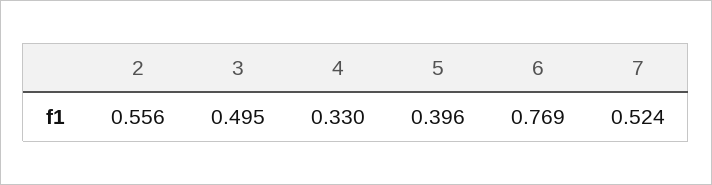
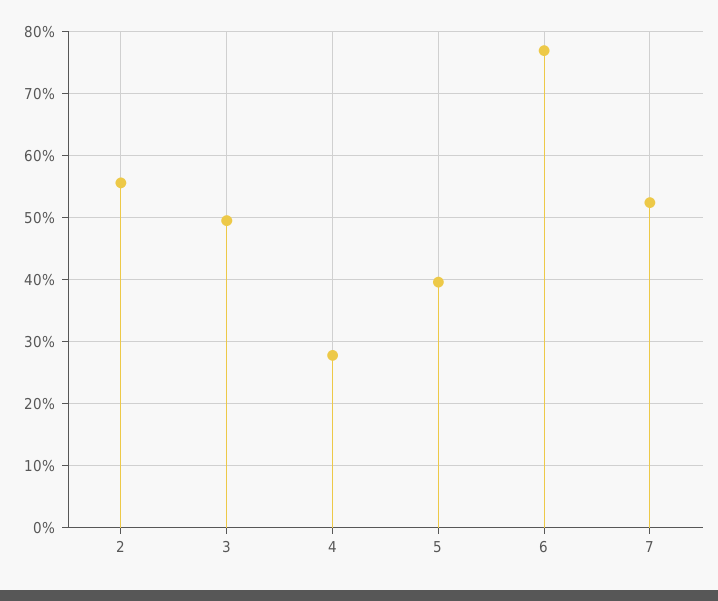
4: 0.33 -> 0.28

